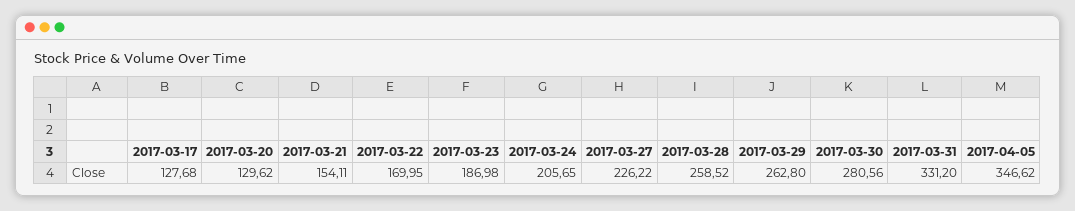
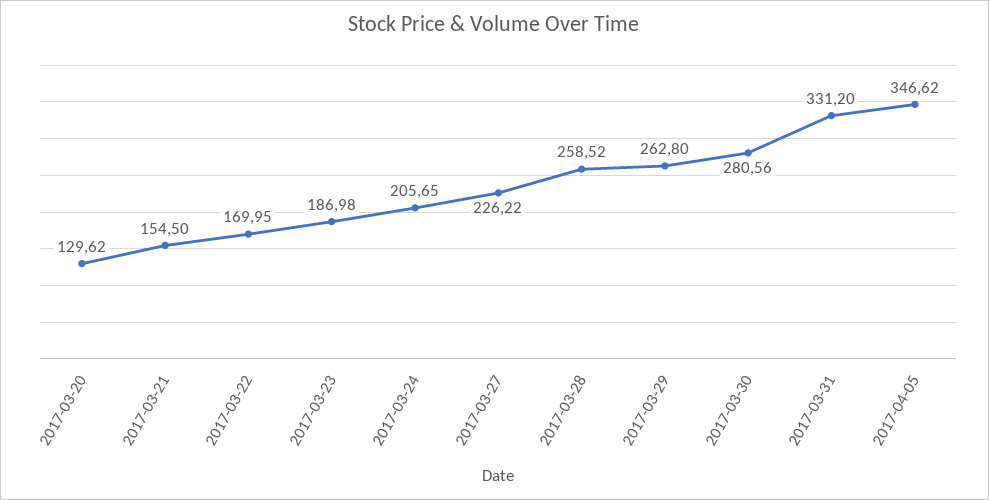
2017-03-17: 127.68 -> none
2017-03-21: 154.11 -> 154.5

